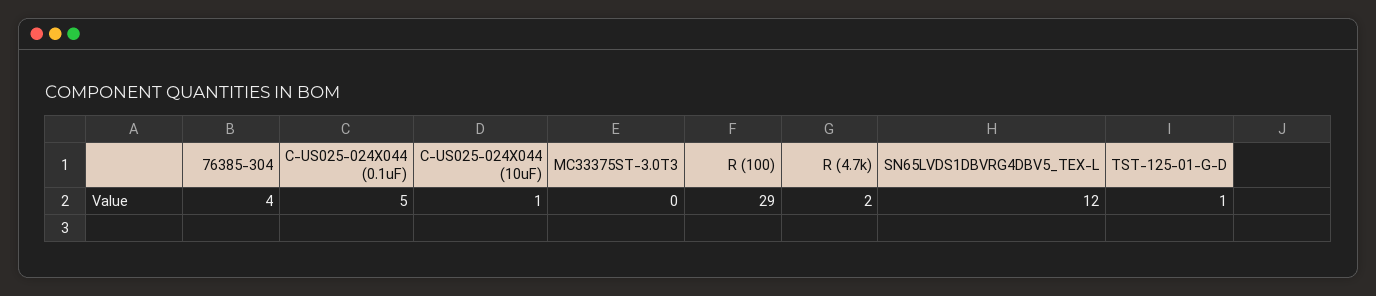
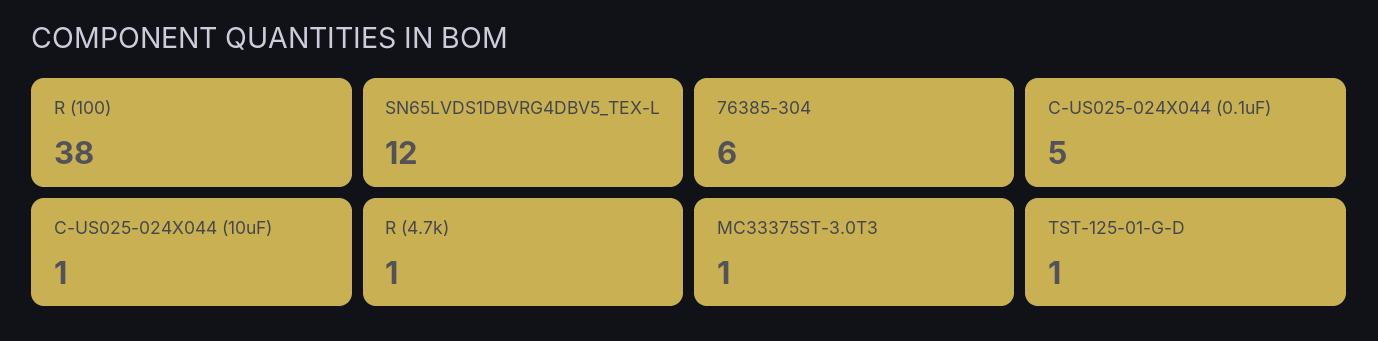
76385-304: 4 -> 6
MC33375ST-3.0T3: 0 -> 1
R (100): 29 -> 38
R (4.7k): 2 -> 1

